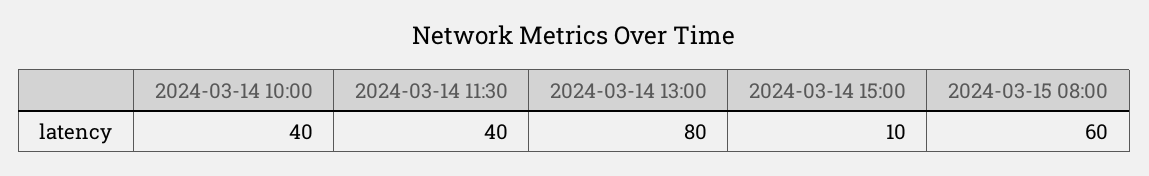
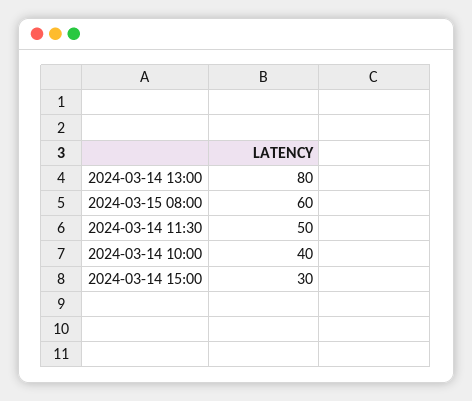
2024-03-14 11:30: 40 -> 50
2024-03-14 15:00: 10 -> 30

